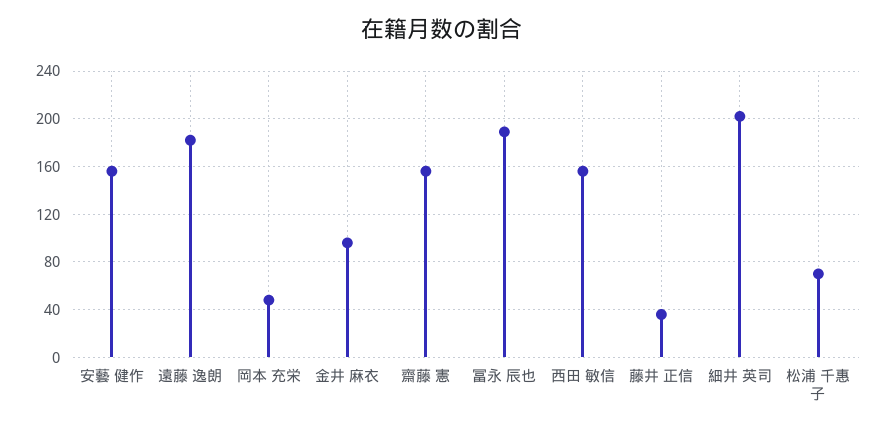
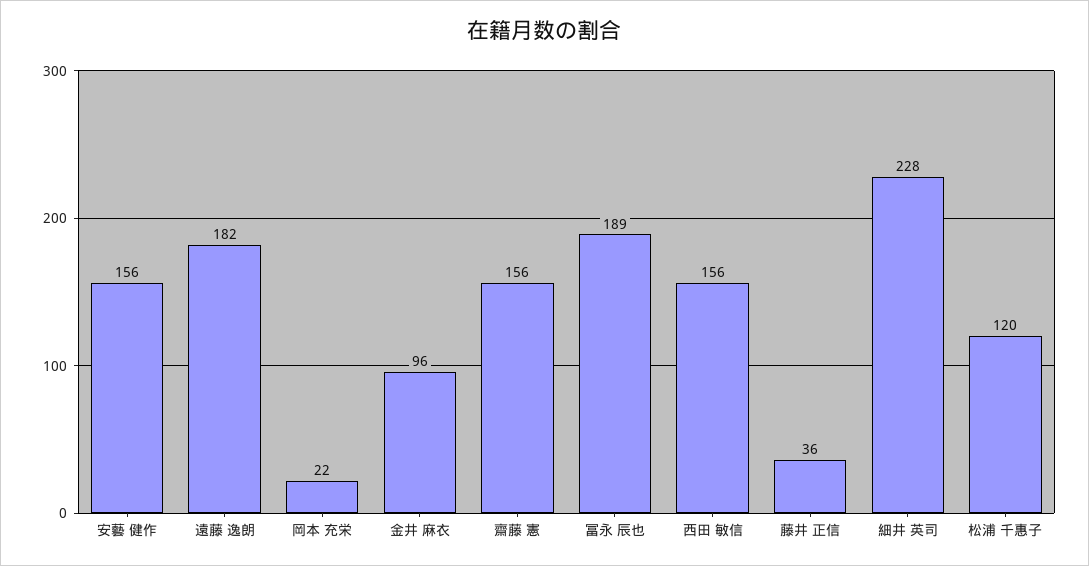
岡本 充栄: 50 -> 22
細井 英司: 200 -> 228
松浦 千惠子: 70 -> 120

